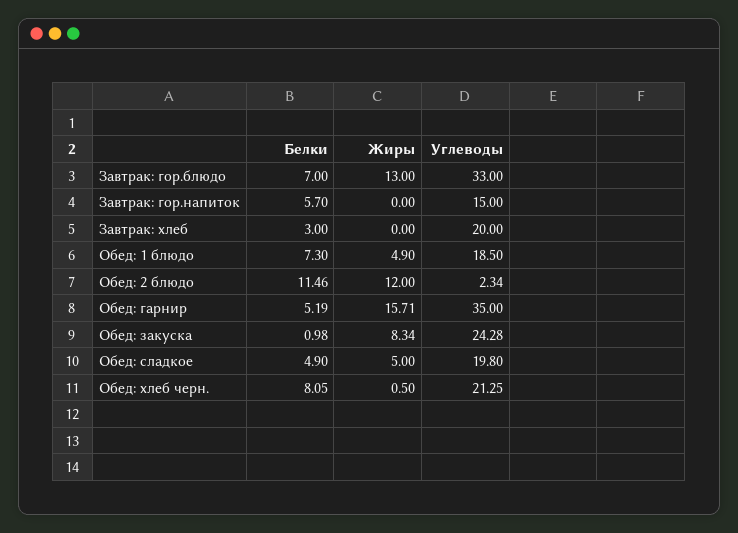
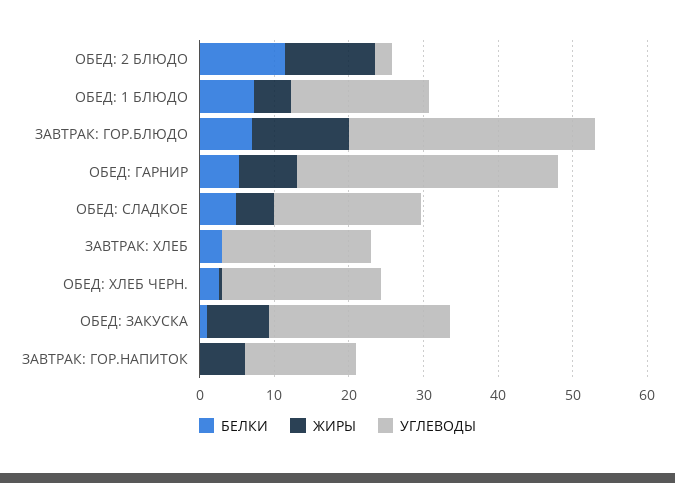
Белки, Завтрак: гор.напиток: 5.7 -> 0
Жиры, Завтрак: гор.напиток: 0 -> 6
Жиры, Обед: гарнир: 15.71 -> 8
Белки, Обед: хлеб черн.: 8.05 -> 2

